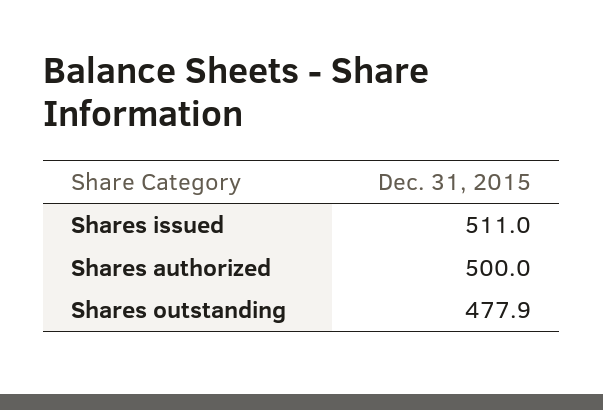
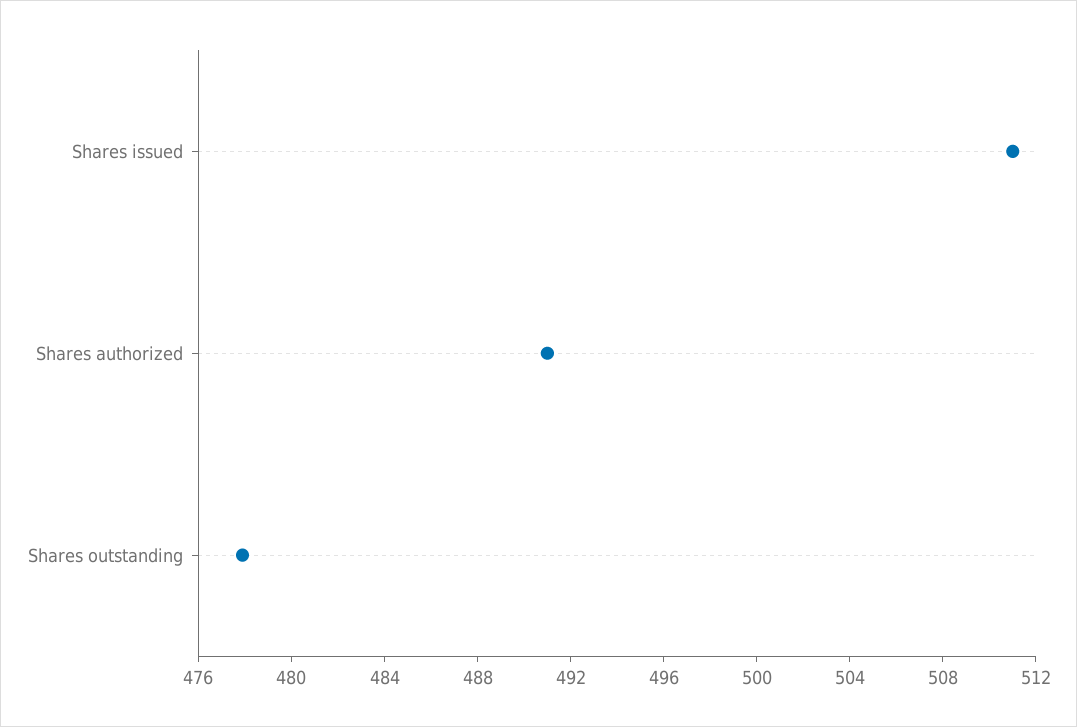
Shares authorized: 500 -> 491

